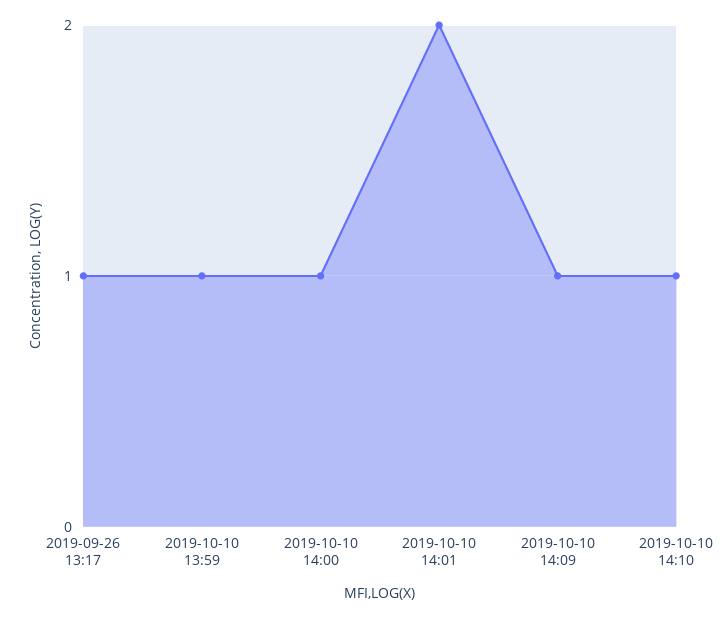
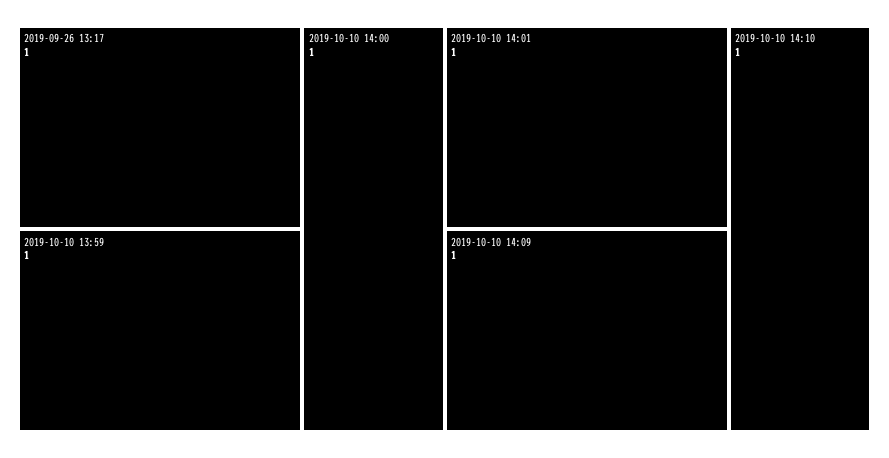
2019-10-10 14:01: 2 -> 1

